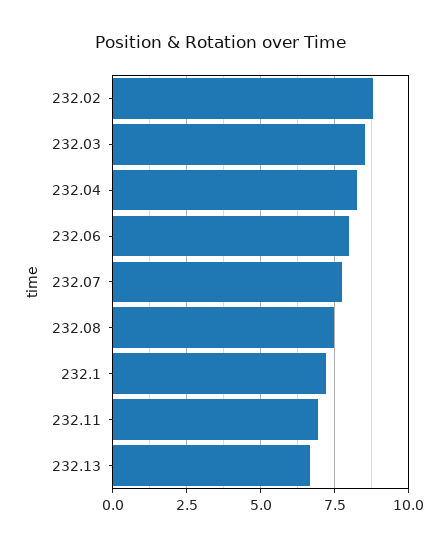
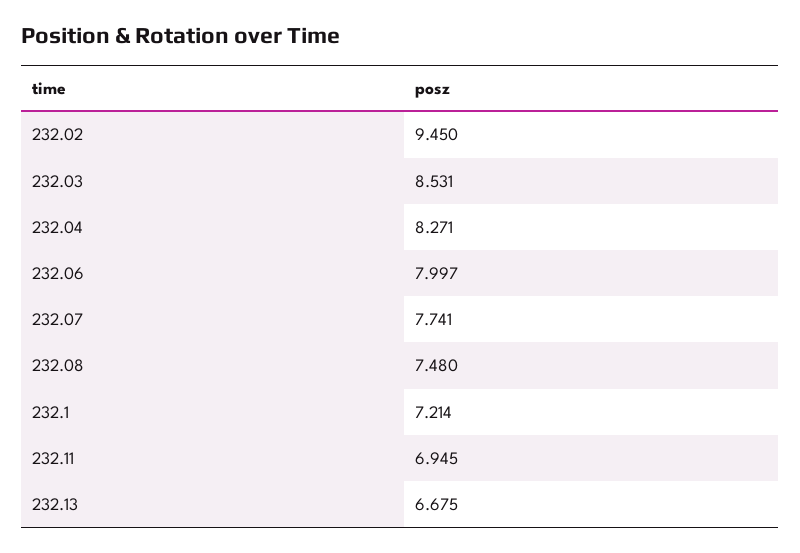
232.02: 8.75 -> 9.45

